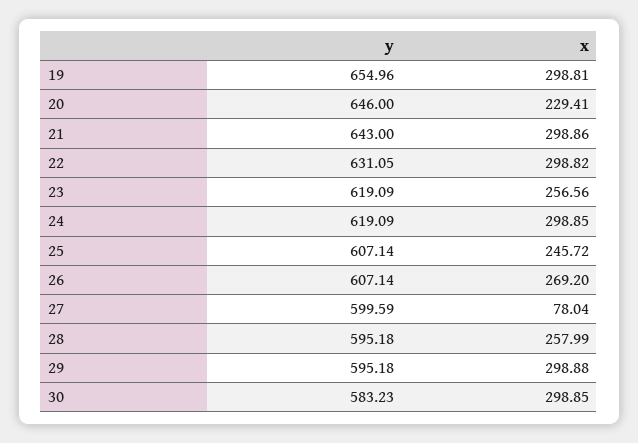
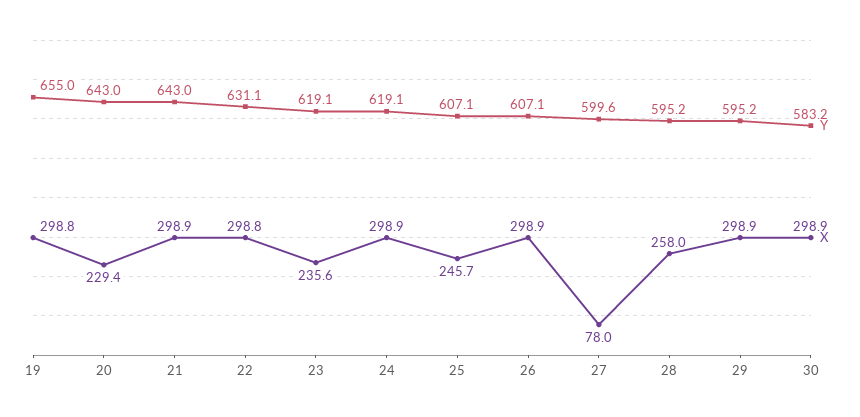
y, 20: 646 -> 643
x, 23: 256.56 -> 235.6
x, 26: 269.2 -> 298.9

